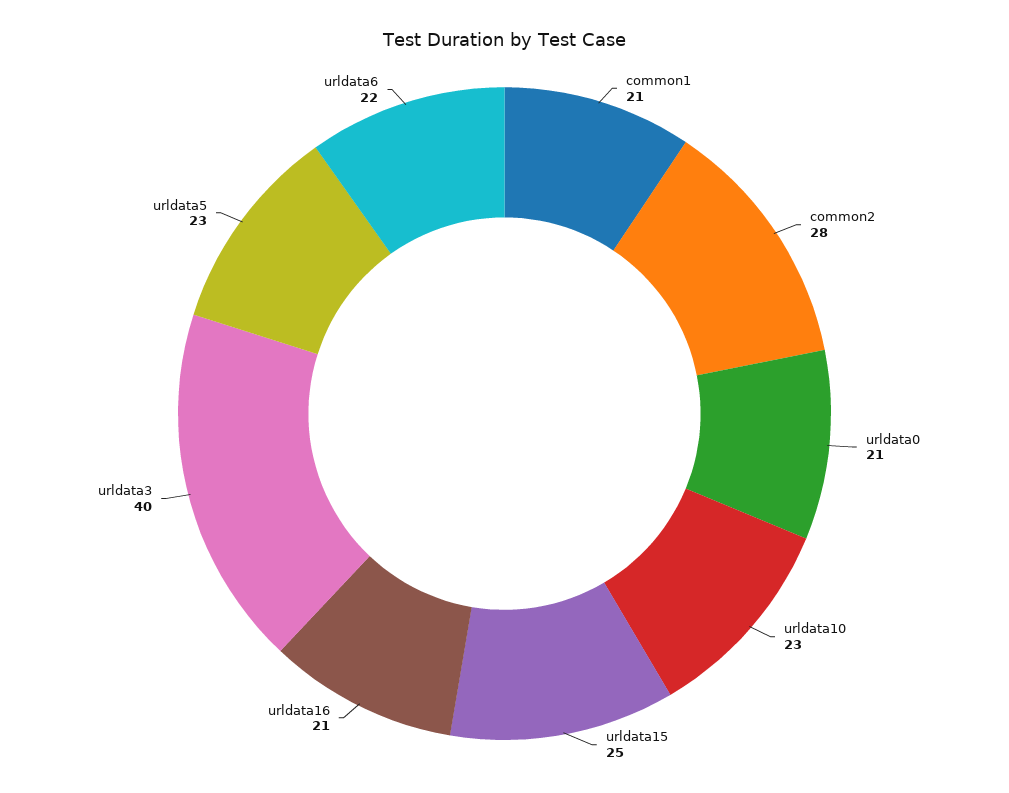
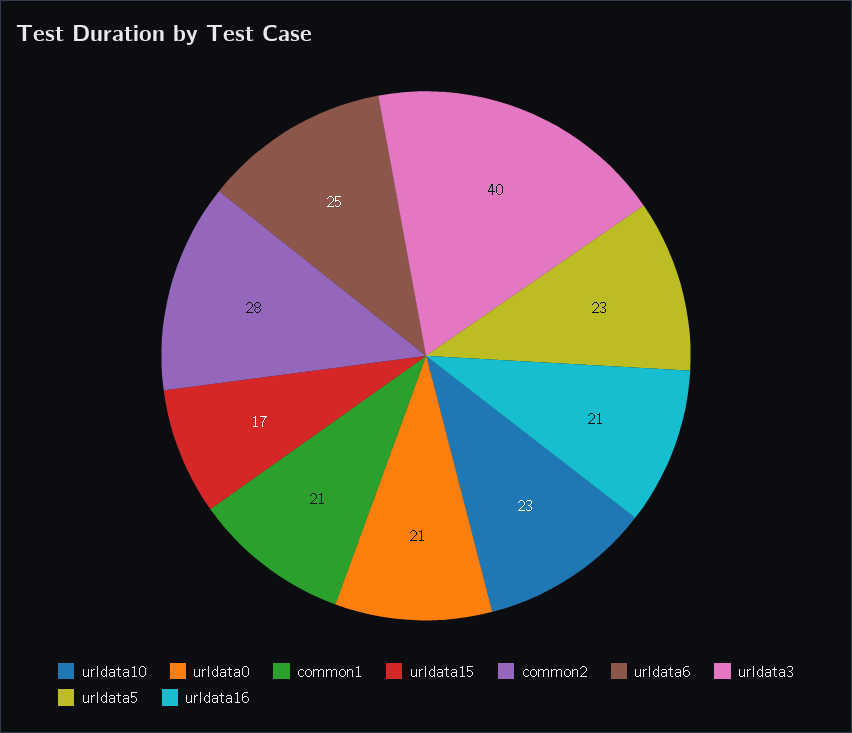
urldata15: 25 -> 17
urldata6: 22 -> 25

